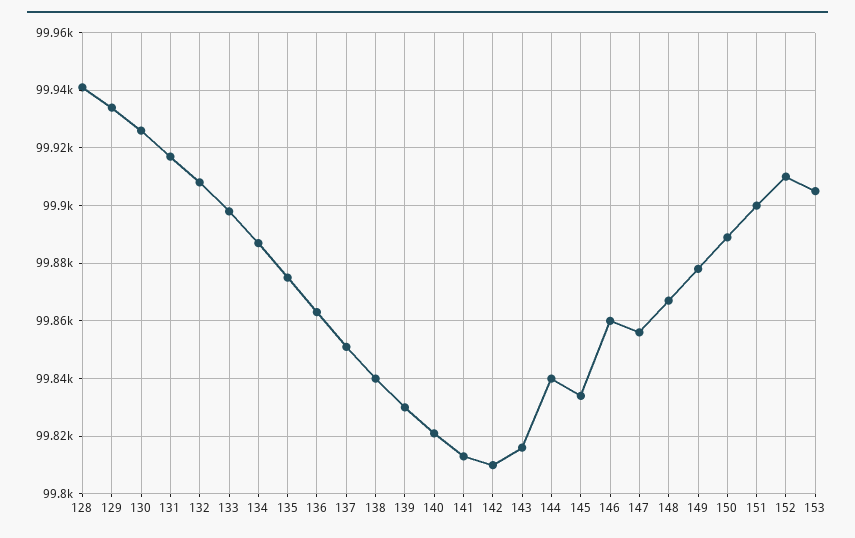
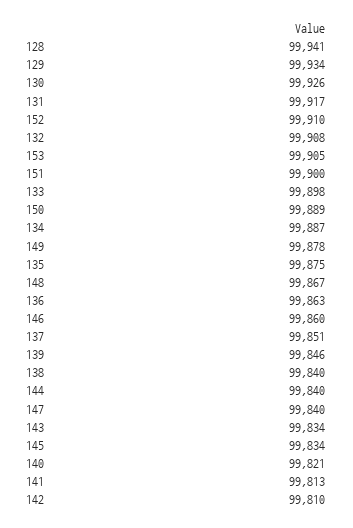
139: 99830 -> 99846
143: 99815 -> 99834
147: 99855 -> 99840

